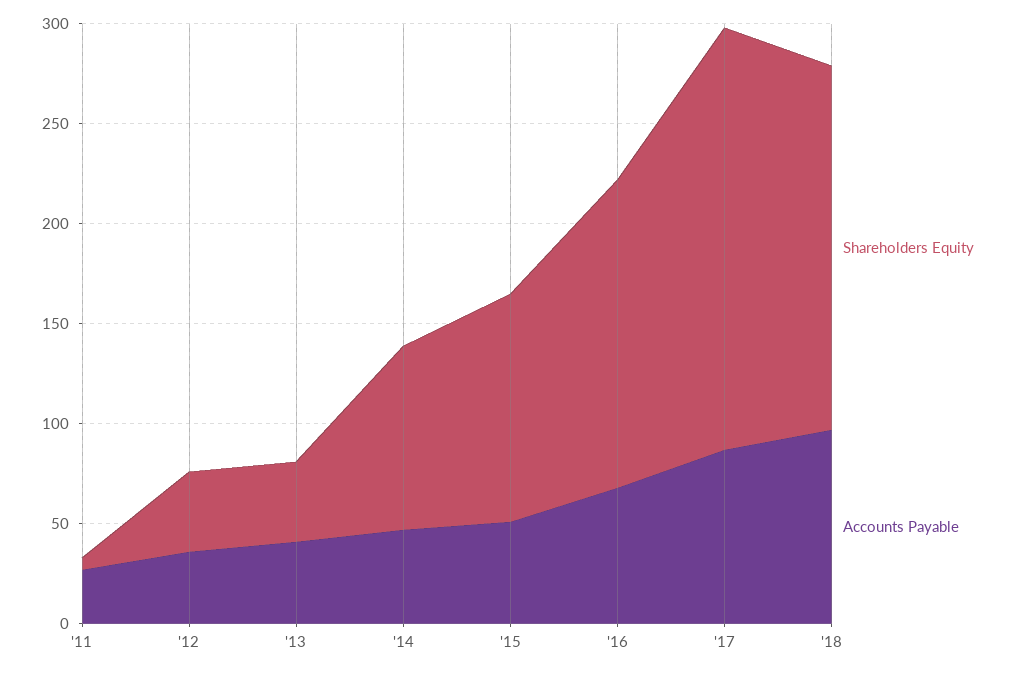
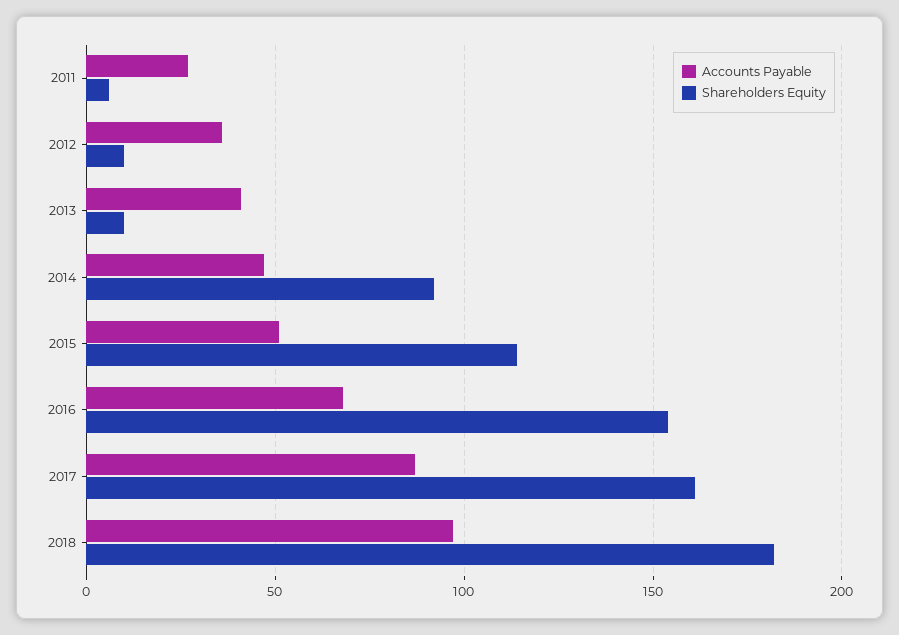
Shareholders Equity, '12: 40 -> 10
Shareholders Equity, '13: 40 -> 10
Shareholders Equity, '17: 210 -> 160

